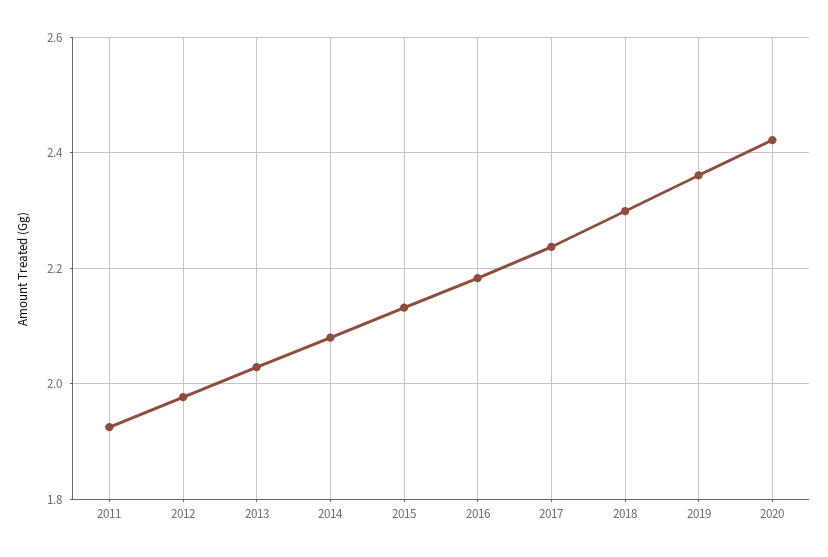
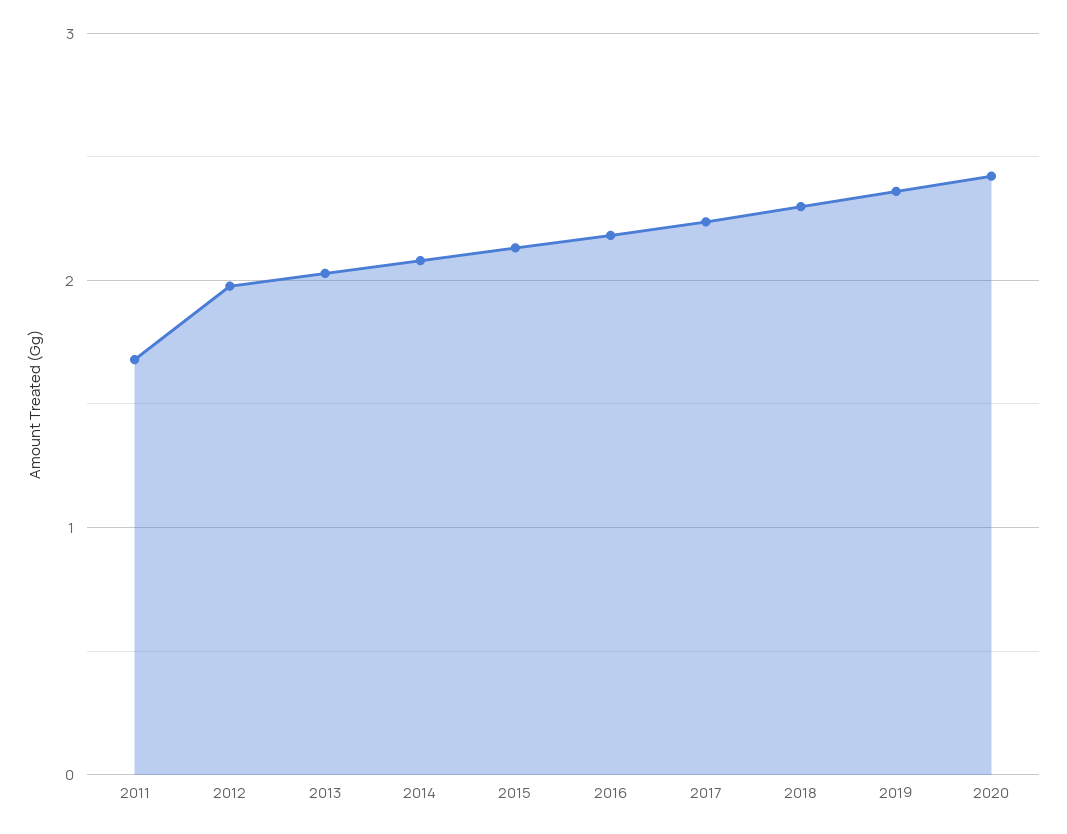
2011: 1.92 -> 1.7

